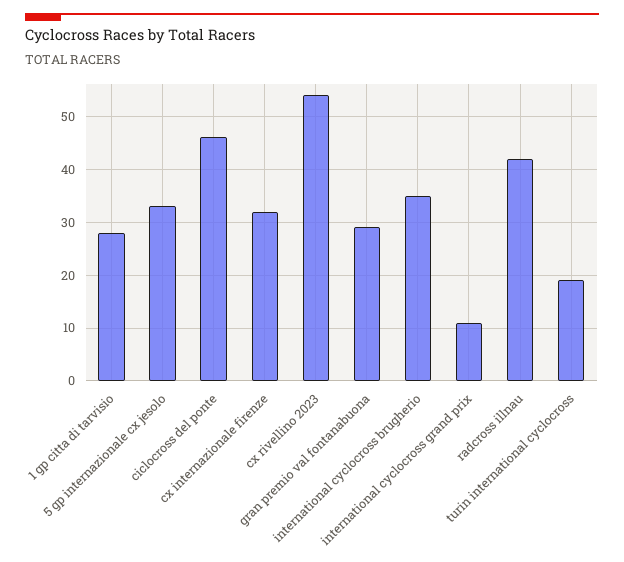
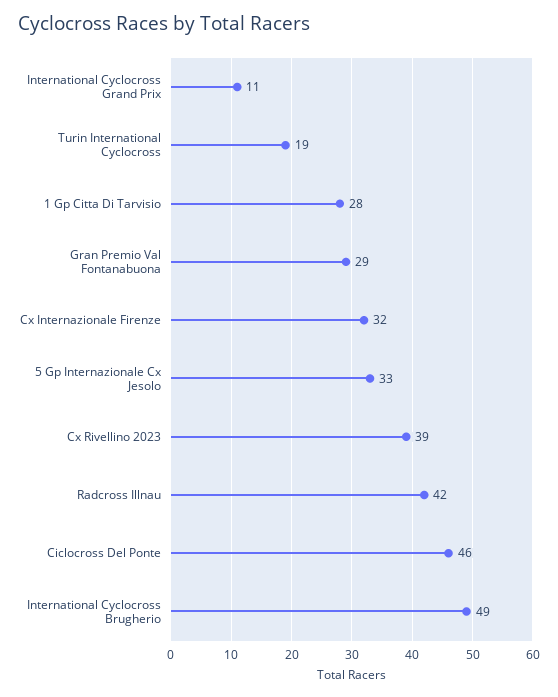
cx rivellino 2023: 55 -> 39
international cyclocross brugherio: 35 -> 49

